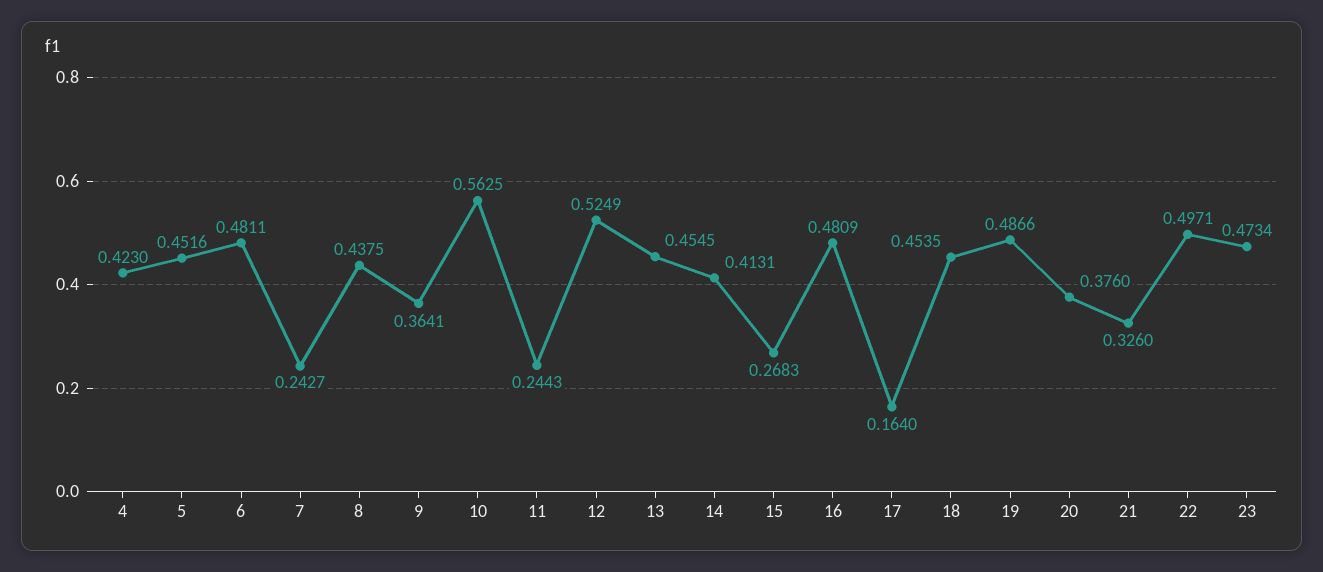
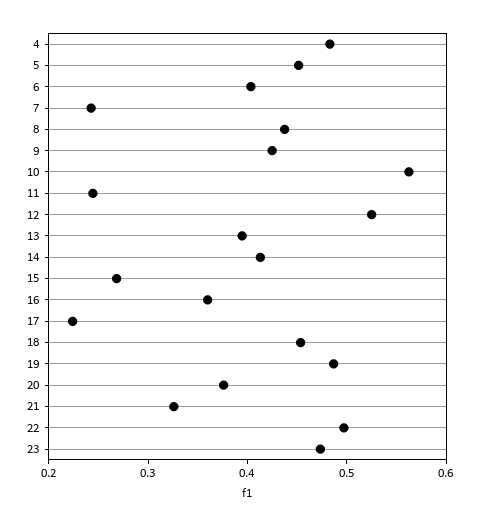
4: 0.423 -> 0.48
6: 0.4811 -> 0.4
9: 0.3641 -> 0.42
13: 0.4545 -> 0.4
16: 0.4809 -> 0.36
17: 0.164 -> 0.22

